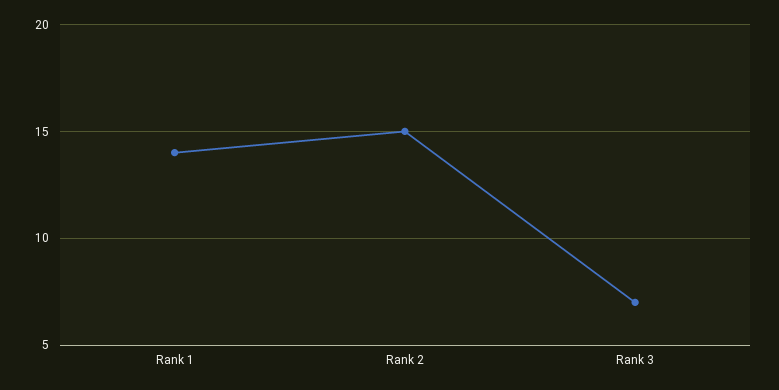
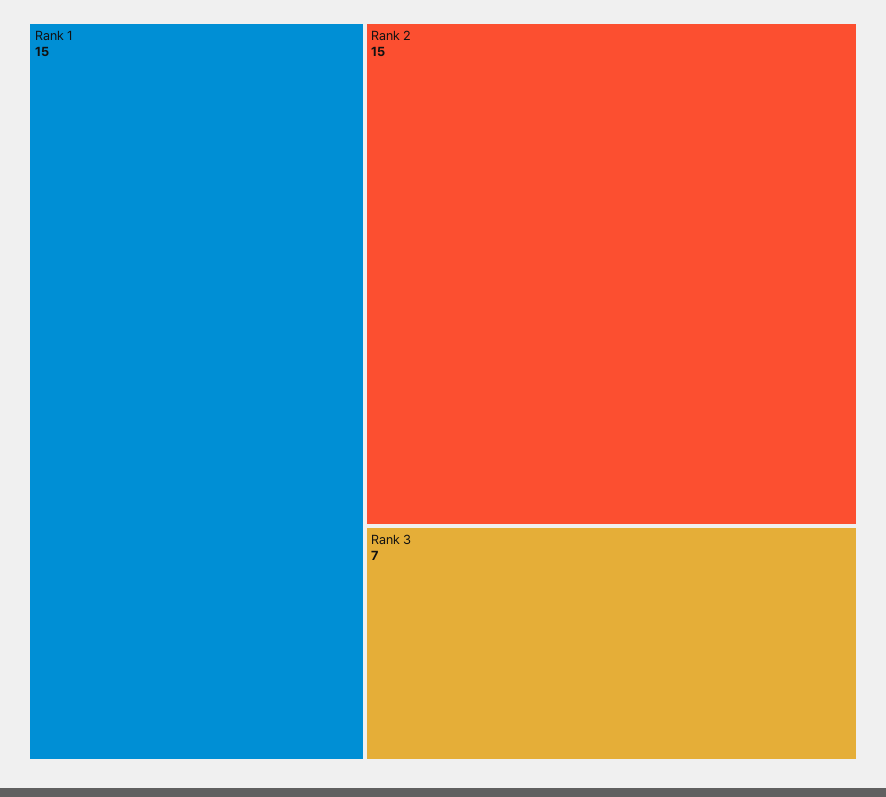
Rank 1: 14 -> 15

